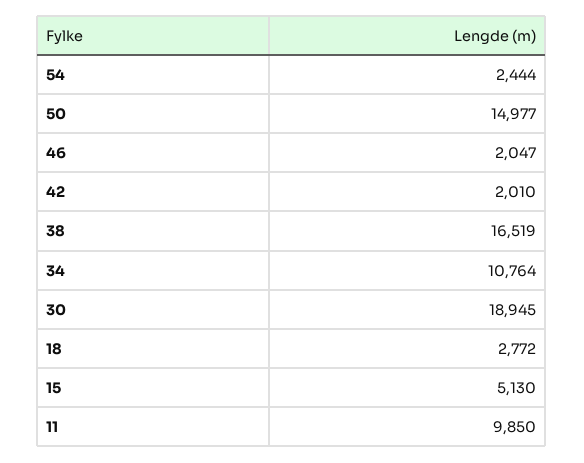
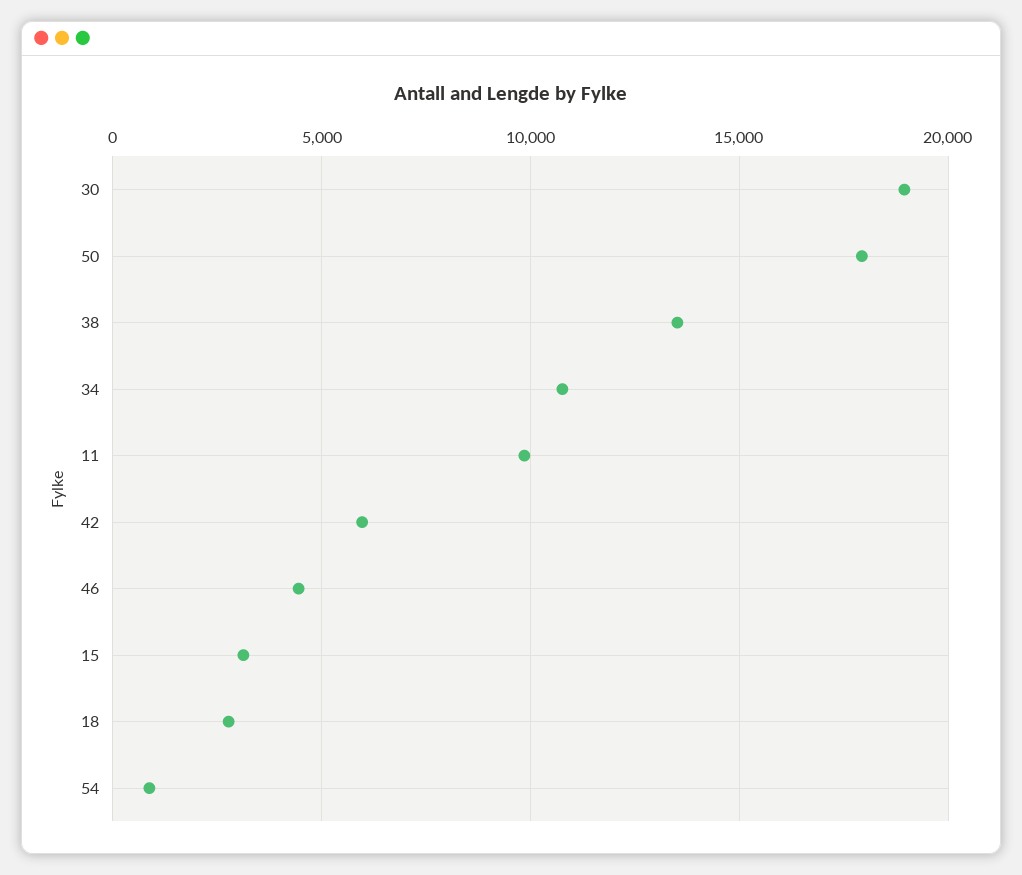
54: 2444 -> 1000
50: 14977 -> 18000
46: 2047 -> 4500
42: 2010 -> 6000
38: 16519 -> 13500
15: 5130 -> 3000

